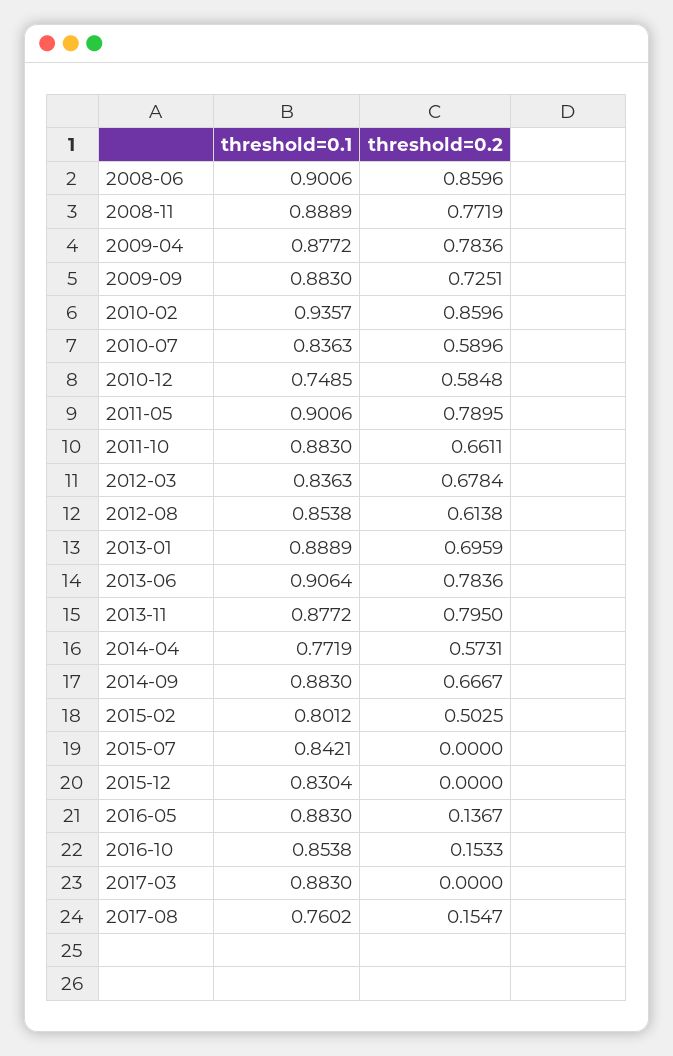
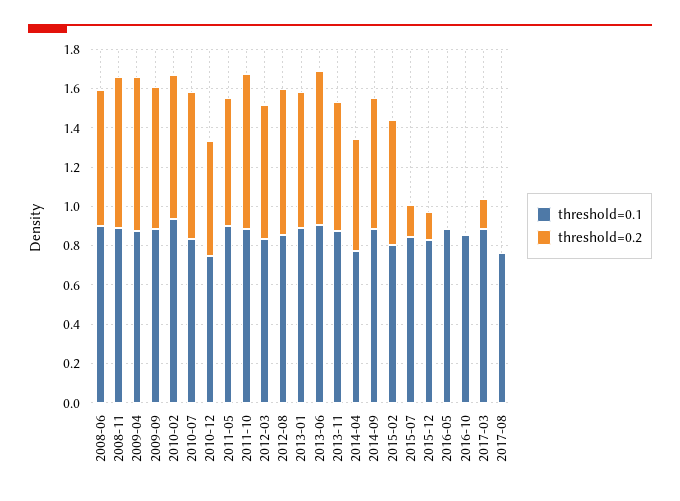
threshold=0.2, 2008-06: 0.8596 -> 0.7
threshold=0.2, 2010-02: 0.8596 -> 0.75
threshold=0.2, 2010-07: 0.5896 -> 0.75
threshold=0.2, 2011-05: 0.7895 -> 0.65
threshold=0.2, 2011-10: 0.6611 -> 0.8
threshold=0.2, 2012-08: 0.6138 -> 0.75
threshold=0.2, 2013-11: 0.795 -> 0.65
threshold=0.2, 2015-02: 0.5025 -> 0.65
threshold=0.2, 2015-07: 0 -> 0.15
threshold=0.2, 2015-12: 0 -> 0.15
threshold=0.2, 2016-05: 0.1367 -> 0
threshold=0.2, 2016-10: 0.1533 -> 0
threshold=0.2, 2017-03: 0 -> 0.15
threshold=0.2, 2017-08: 0.1547 -> 0

